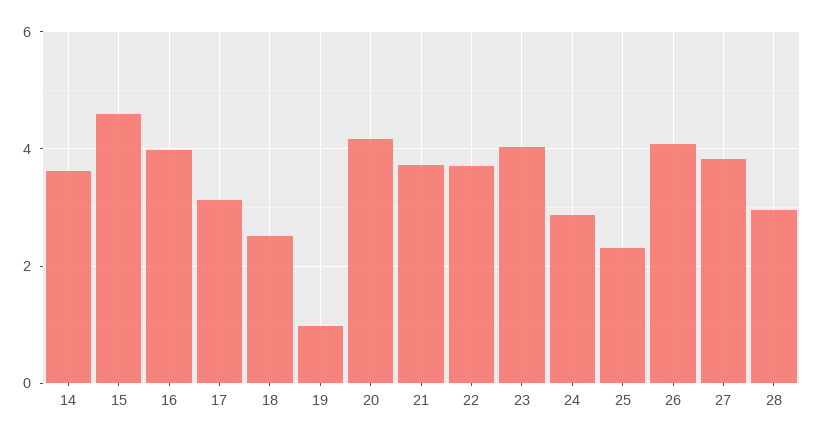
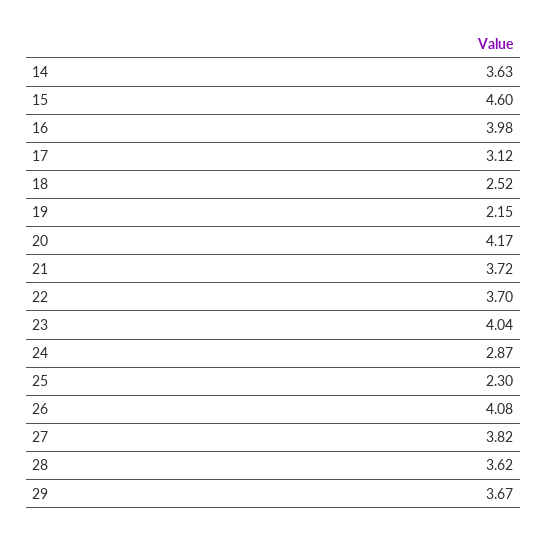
19: 1 -> 2.15
28: 3 -> 3.62
29: none -> 3.67

